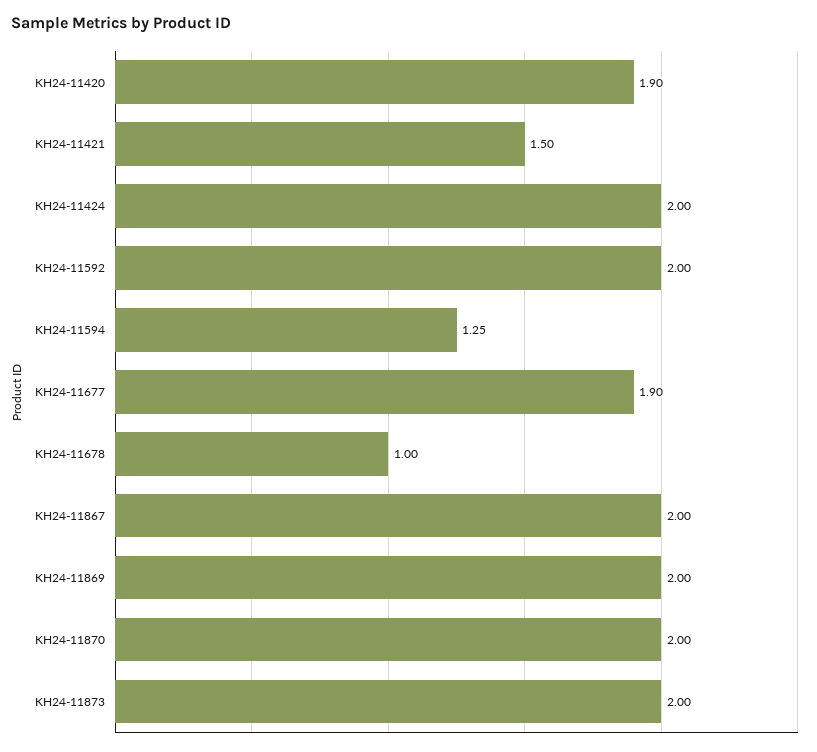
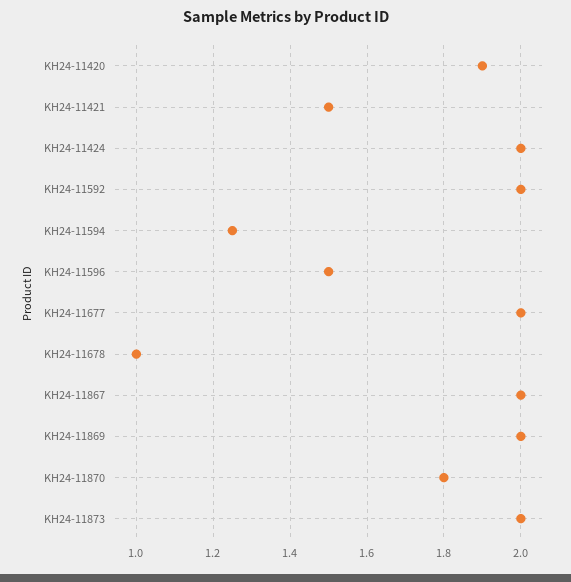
KH24-11677: 1.9 -> 2
KH24-11870: 2 -> 1.8
KH24-11596: none -> 1.5

